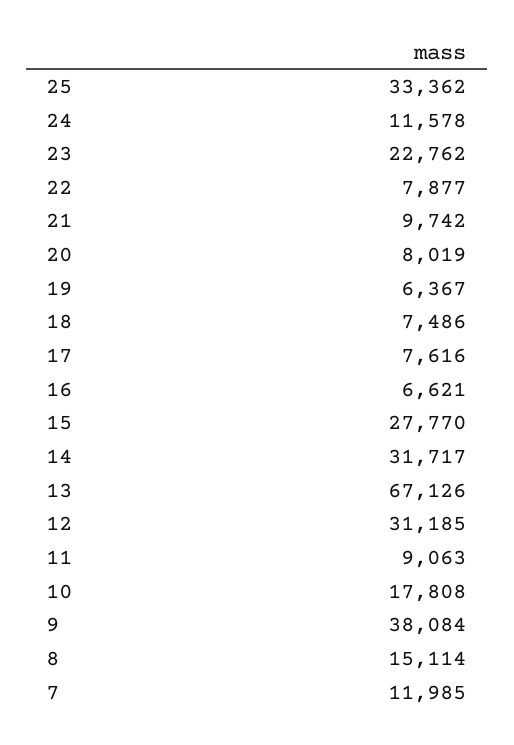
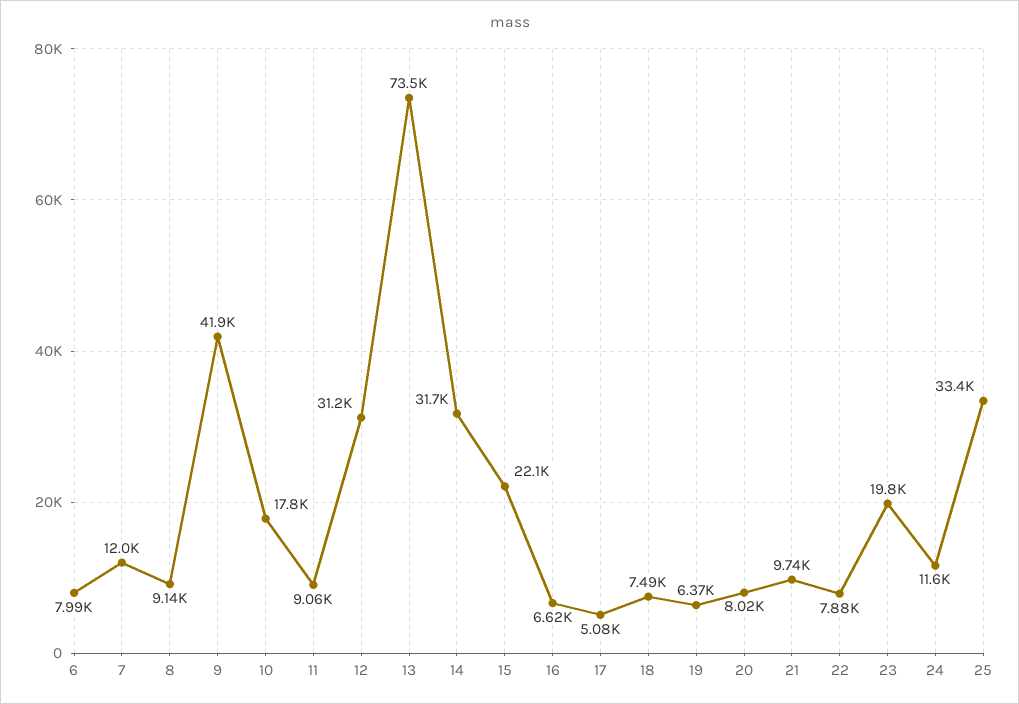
23: 22762 -> 19800
17: 7616 -> 5080
15: 27770 -> 22100
13: 67126 -> 73500
9: 38084 -> 41900
8: 15114 -> 9140
6: none -> 7990

